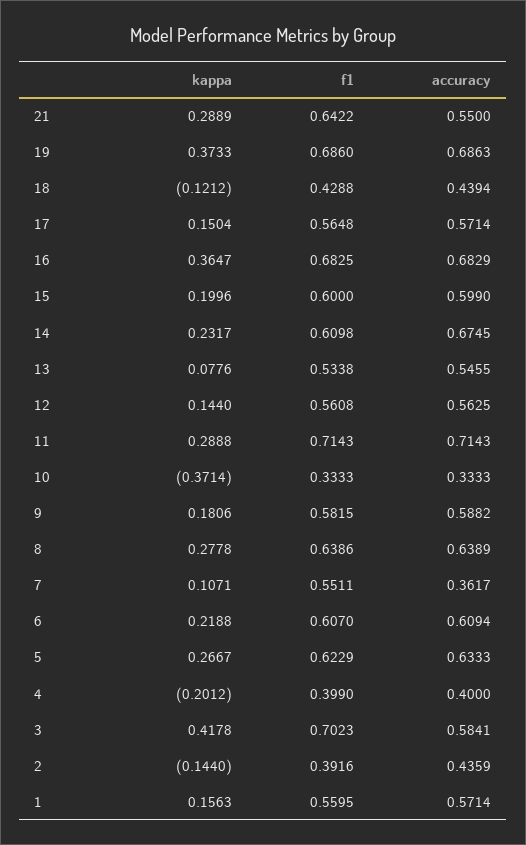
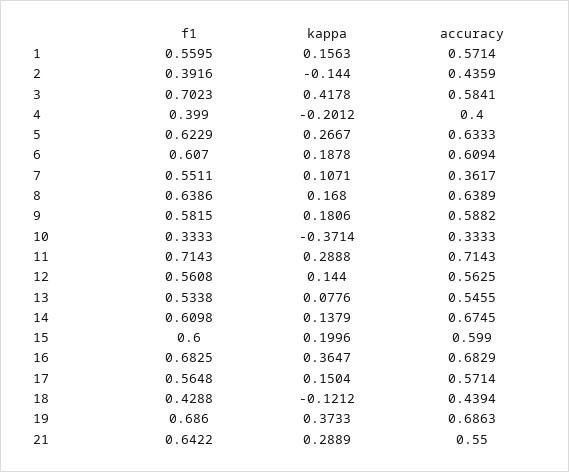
kappa, 14: 0.2317 -> 0.1379
kappa, 8: 0.2778 -> 0.168
kappa, 6: 0.2188 -> 0.1878

